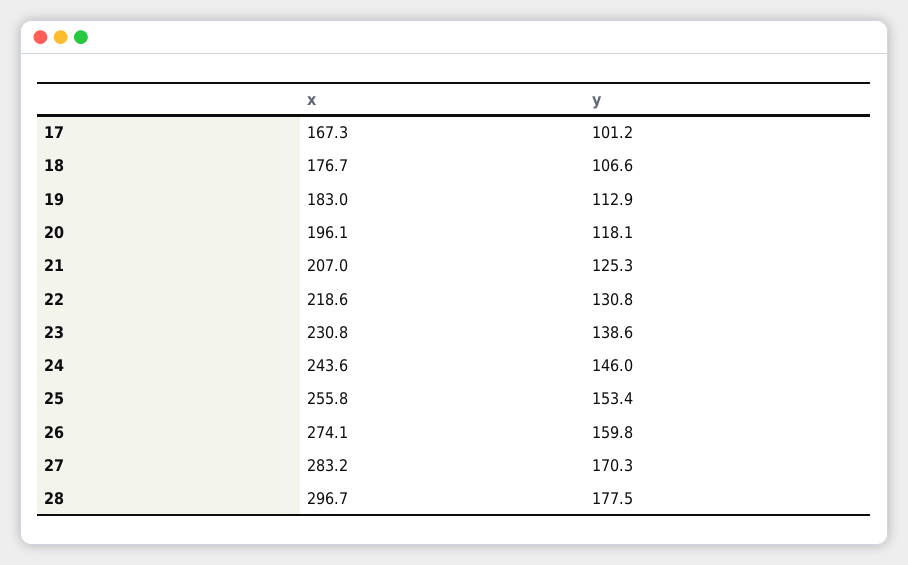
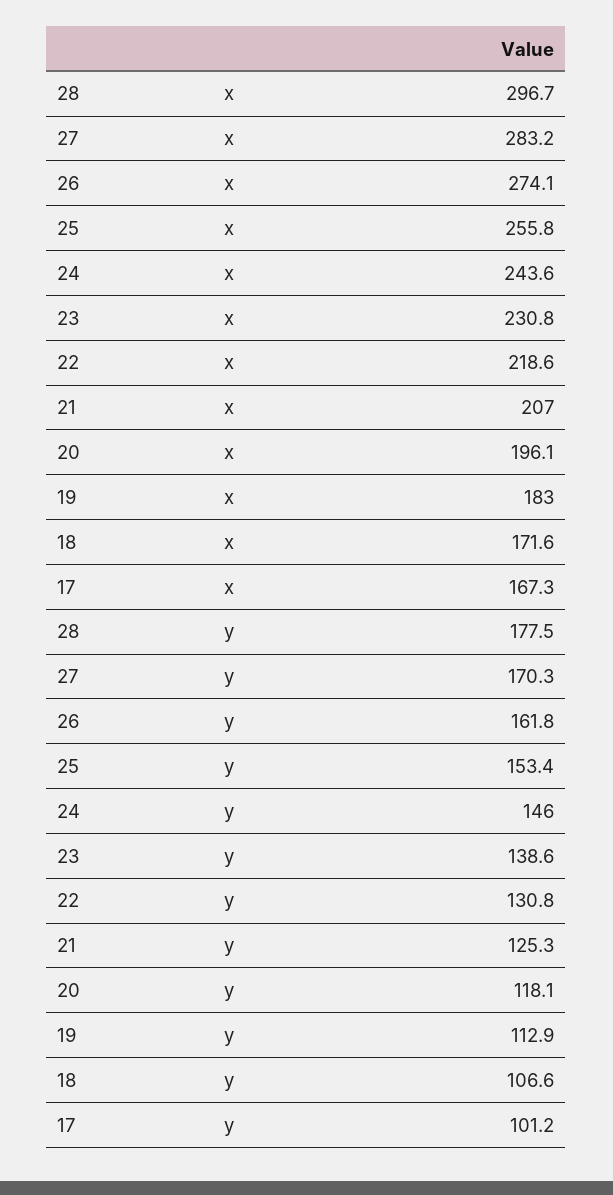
x, 18: 176.7 -> 171.6
y, 26: 159.8 -> 161.8

